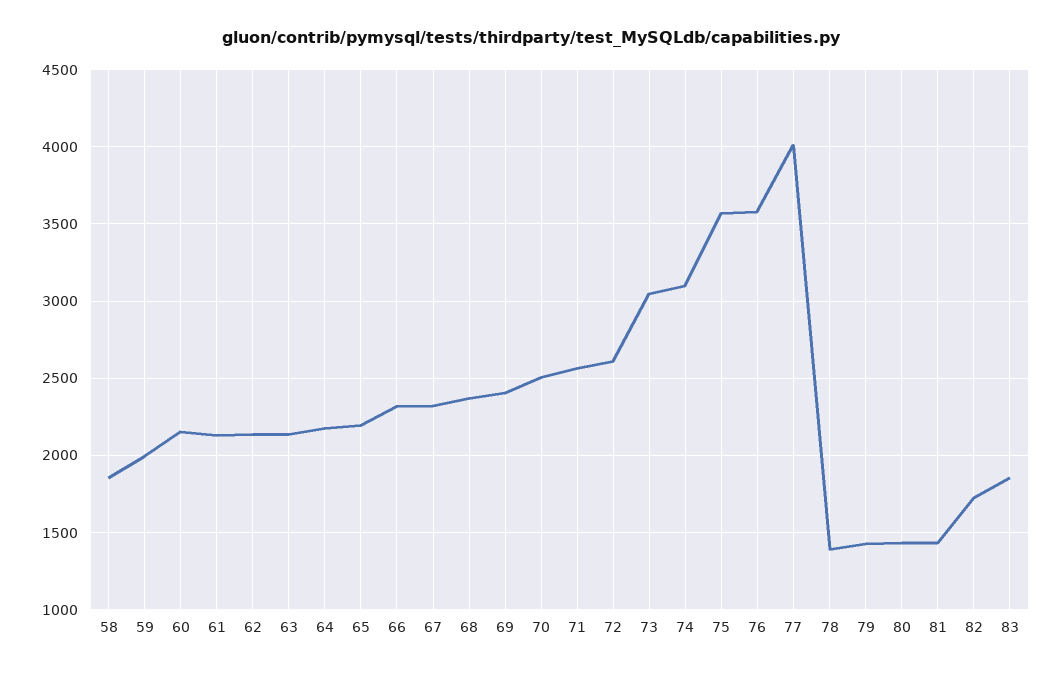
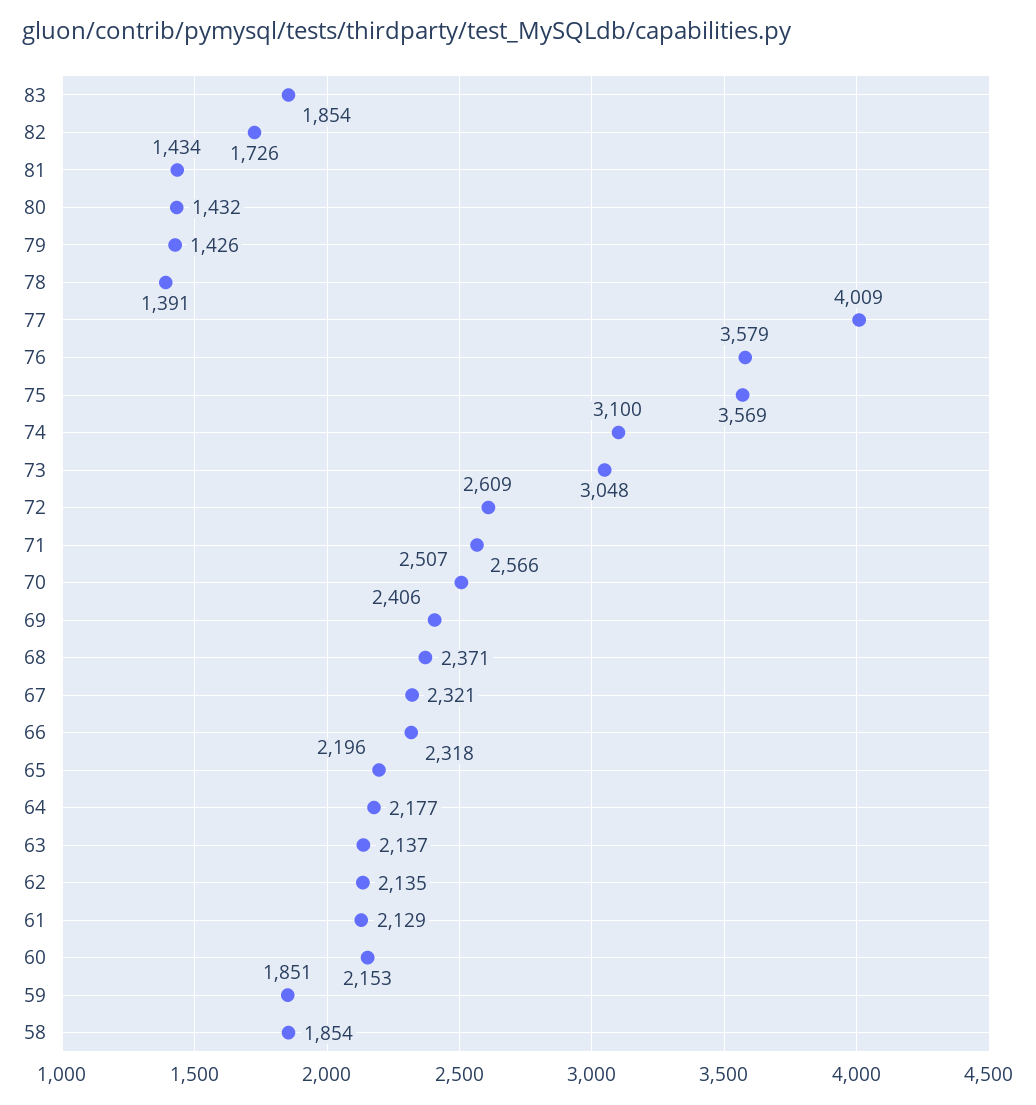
59: 2000 -> 1851

